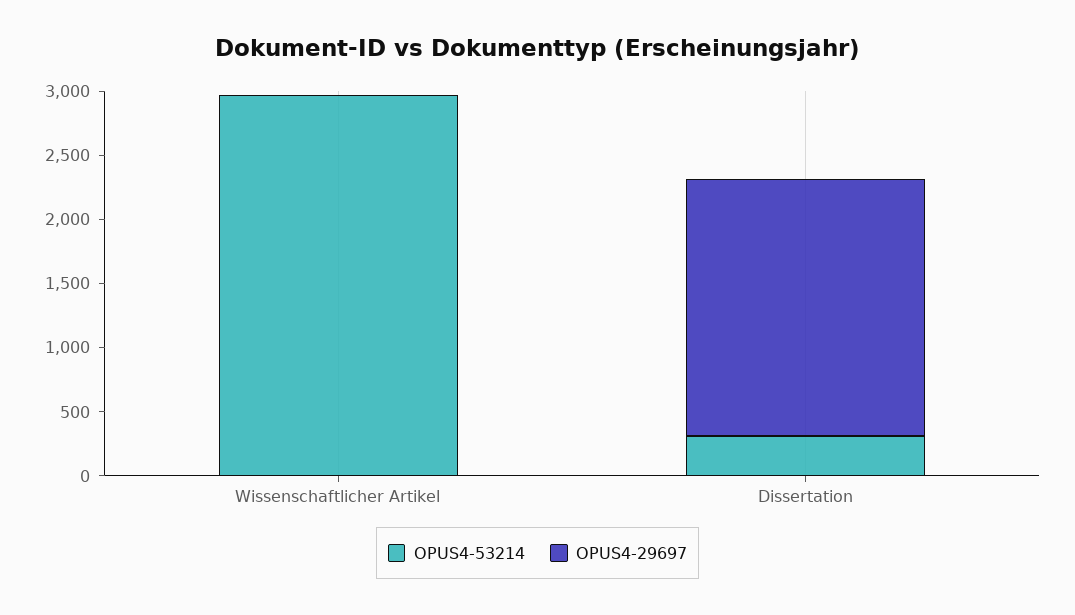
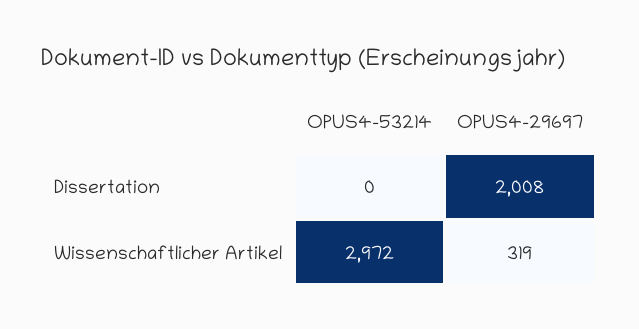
OPUS4-29697, Wissenschaftlicher Artikel: 0 -> 319
OPUS4-53214, Dissertation: 300 -> 0

